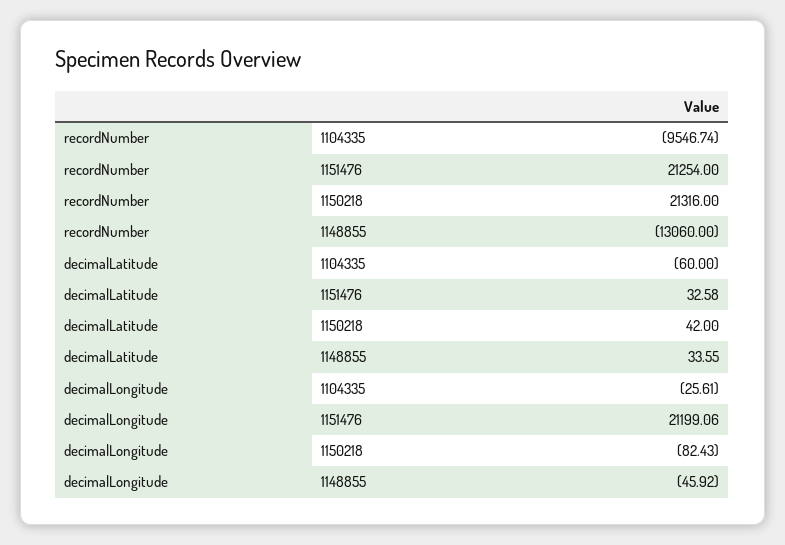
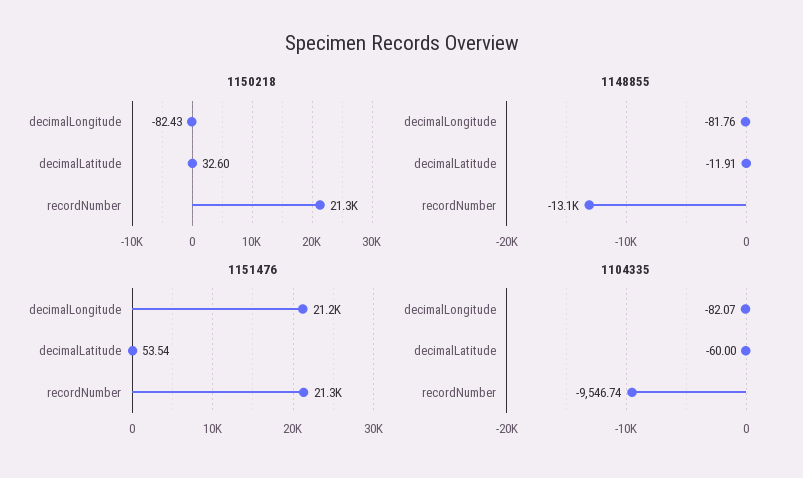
1151476, decimalLatitude: 32.58 -> 53.54
1150218, decimalLatitude: 42 -> 32.6
1148855, decimalLatitude: 33.55 -> -11.91
1104335, decimalLongitude: -25.61 -> -82.07
1148855, decimalLongitude: -45.92 -> -81.76

